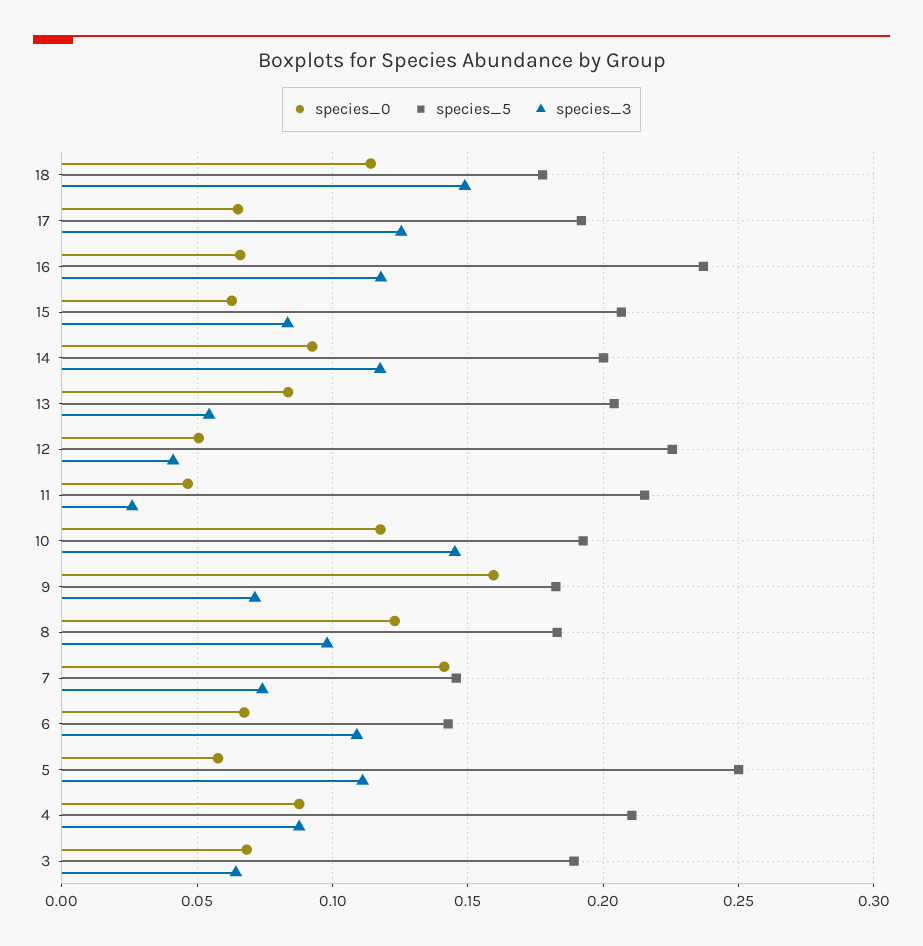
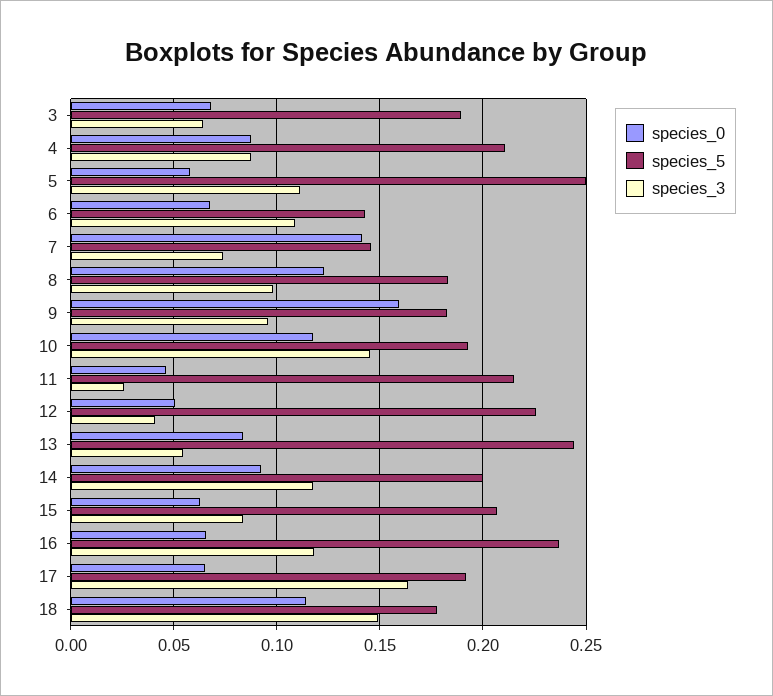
species_3, 17: 0.125 -> 0.165
species_5, 13: 0.205 -> 0.245
species_3, 9: 0.07 -> 0.095

